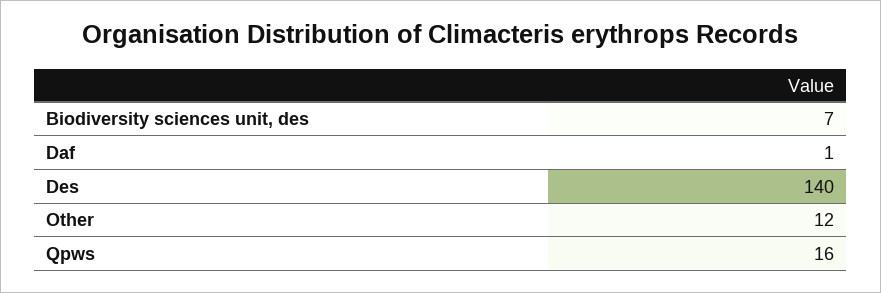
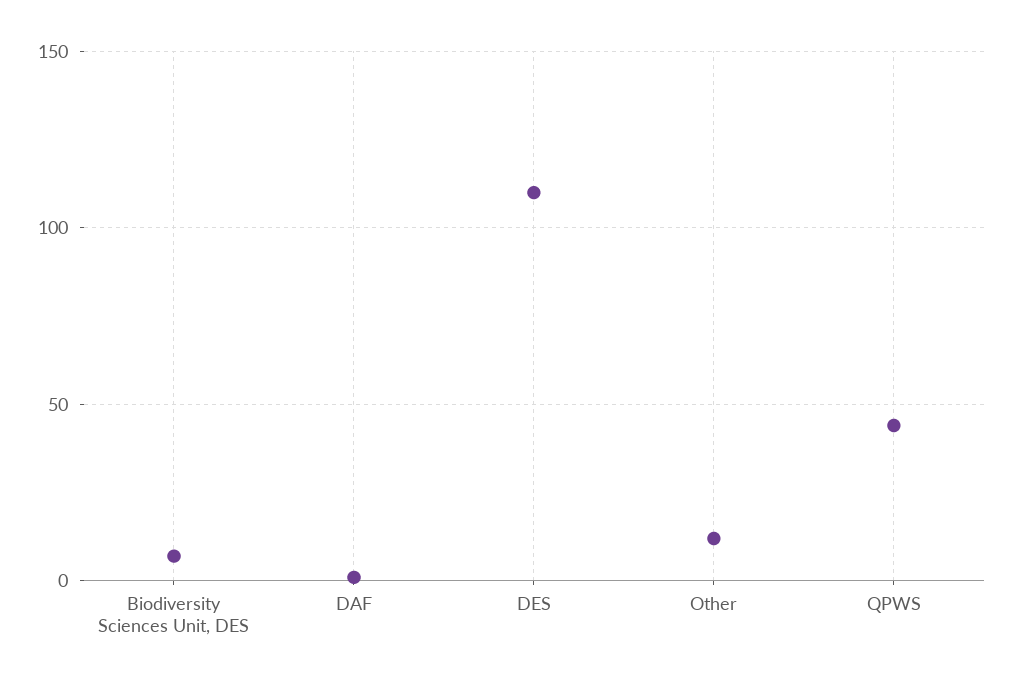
Des: 140 -> 110
Qpws: 16 -> 45

